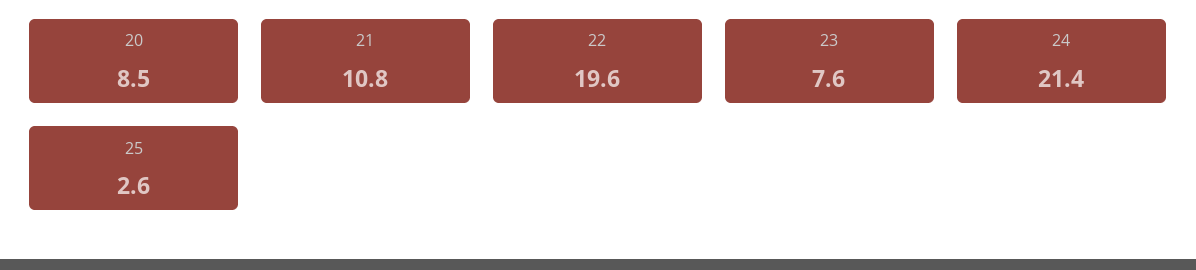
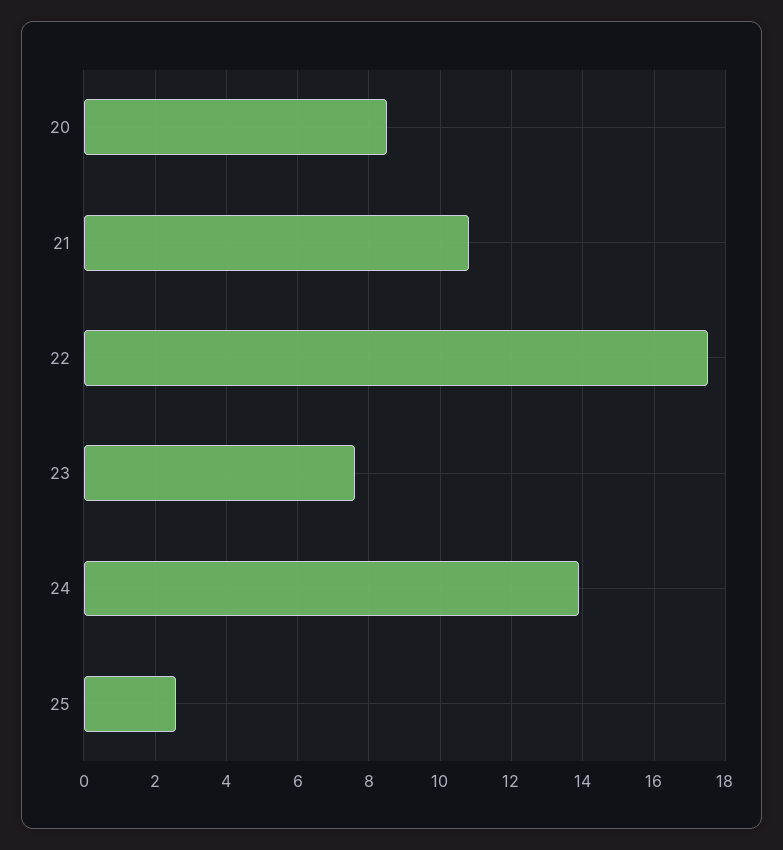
22: 19.6 -> 17.5
24: 21.4 -> 14

